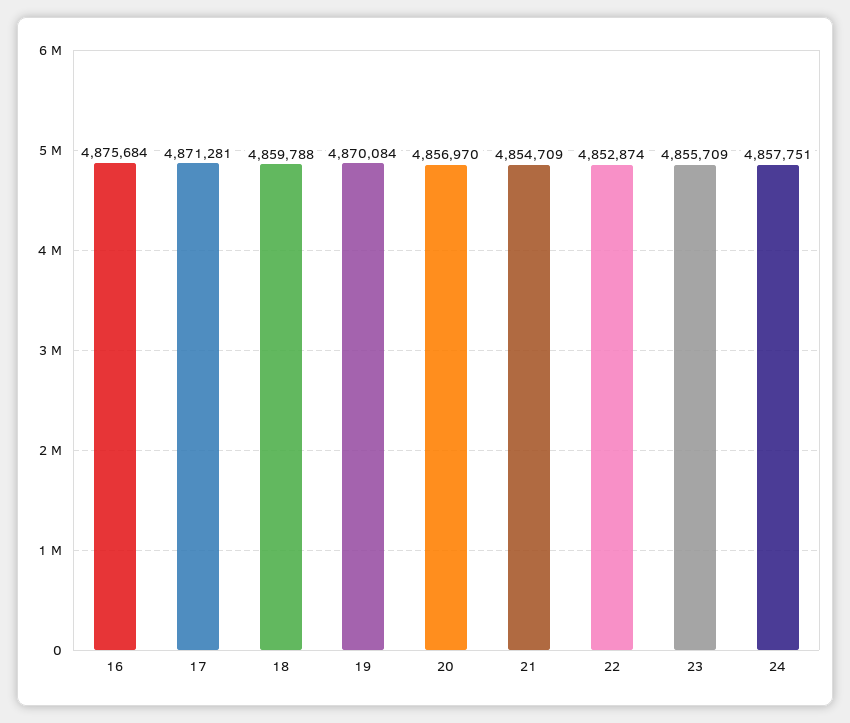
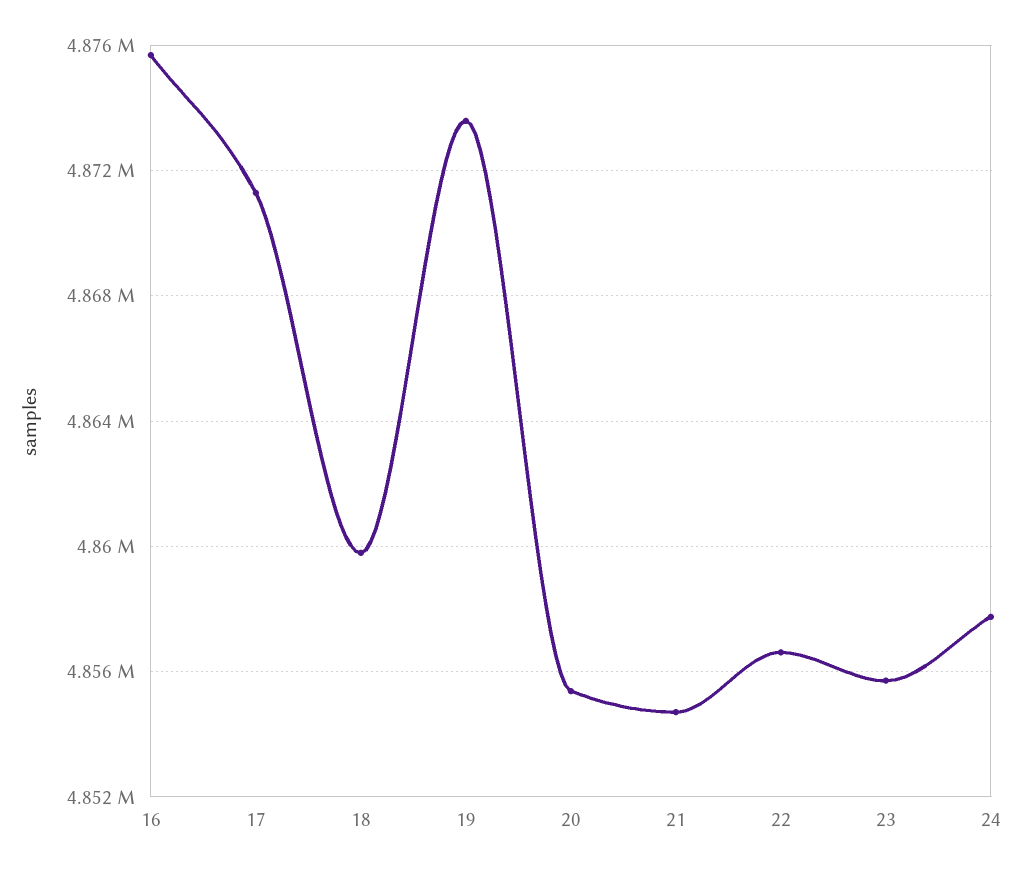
19: 4870084 -> 4873500
20: 4856970 -> 4855500
22: 4852874 -> 4856500

